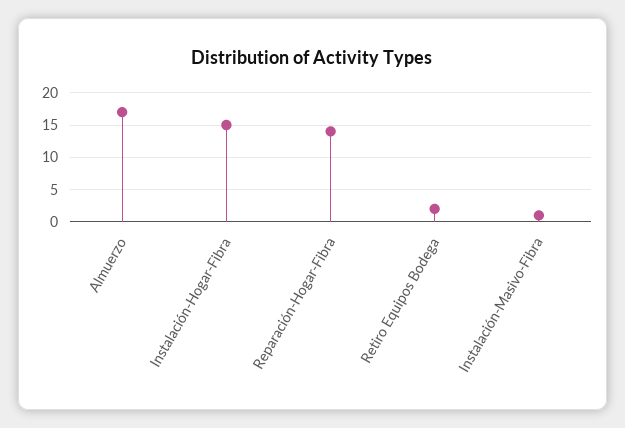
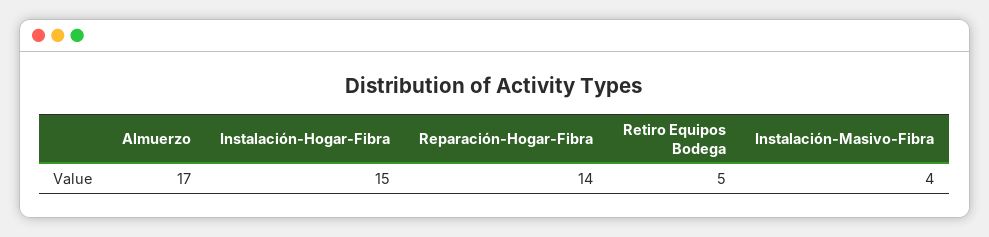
Retiro Equipos Bodega: 2 -> 5
Instalación-Masivo-Fibra: 1 -> 4

